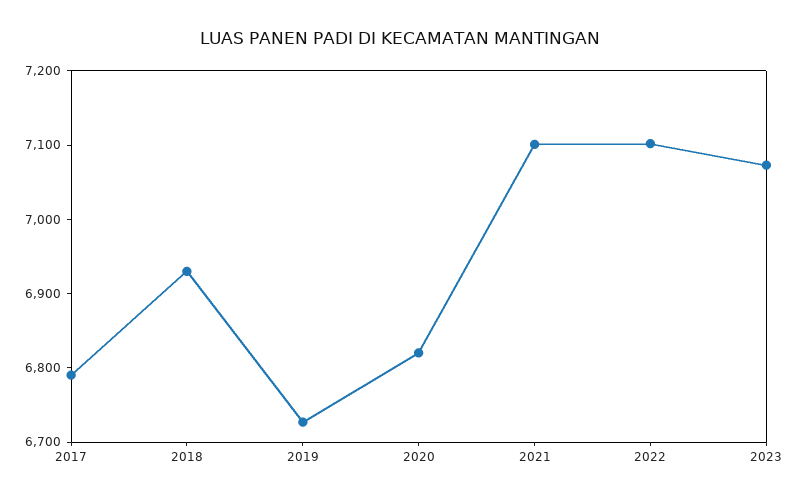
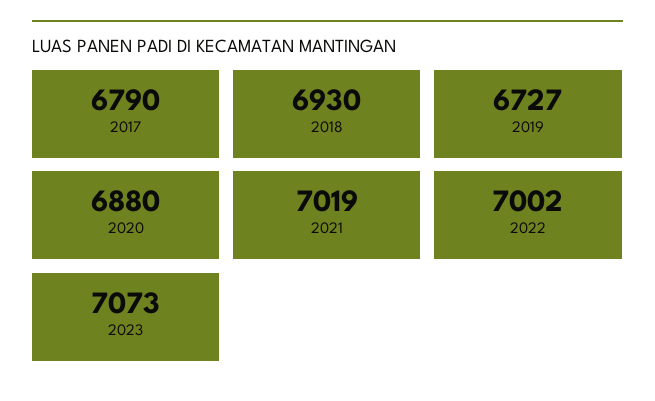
2020: 6820 -> 6880
2021: 7100 -> 7019
2022: 7100 -> 7002

